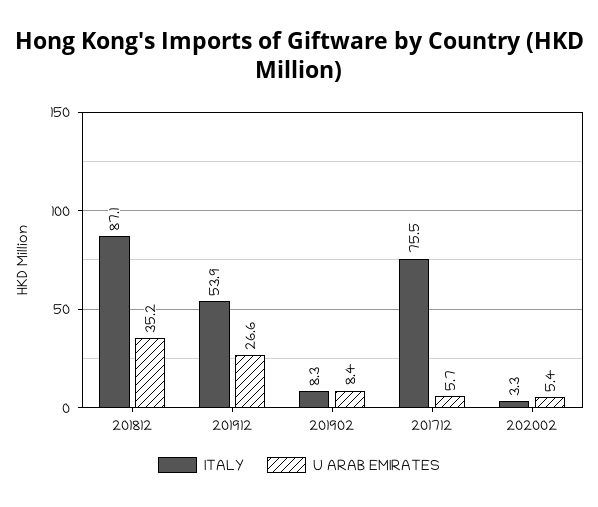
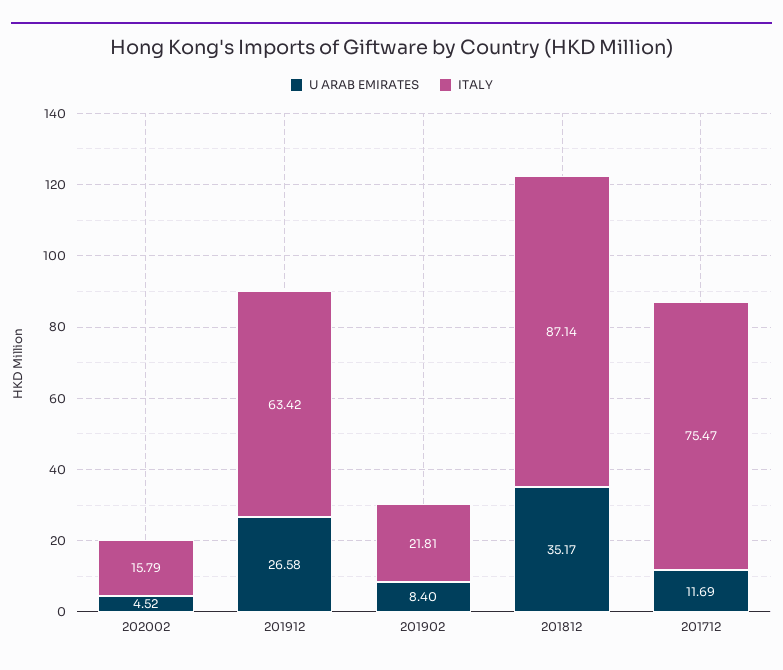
ITALY, 201912: 53.9 -> 63.42
ITALY, 201902: 8.3 -> 21.81
U ARAB EMIRATES, 201712: 5.7 -> 11.69
ITALY, 202002: 3.3 -> 15.79
U ARAB EMIRATES, 202002: 5.4 -> 4.52

